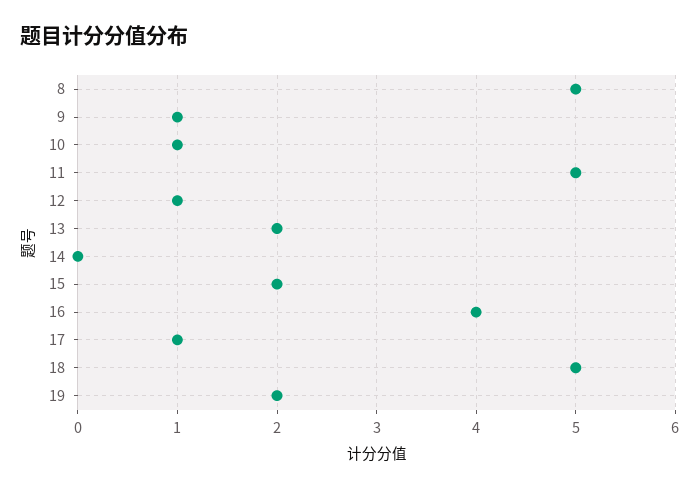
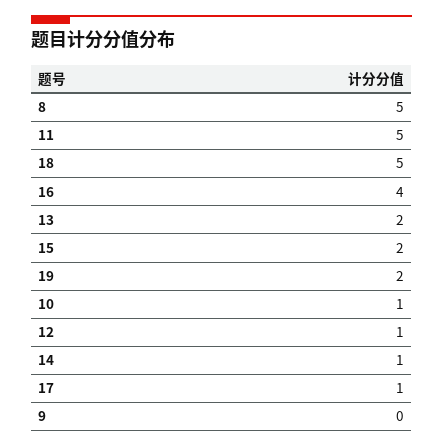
9: 1 -> 0
14: 0 -> 1

